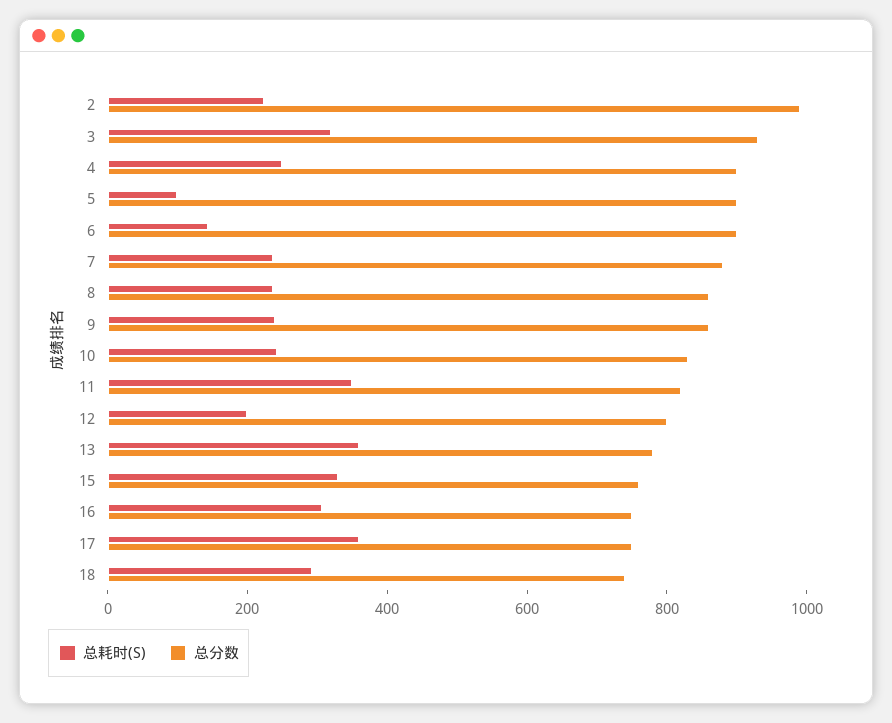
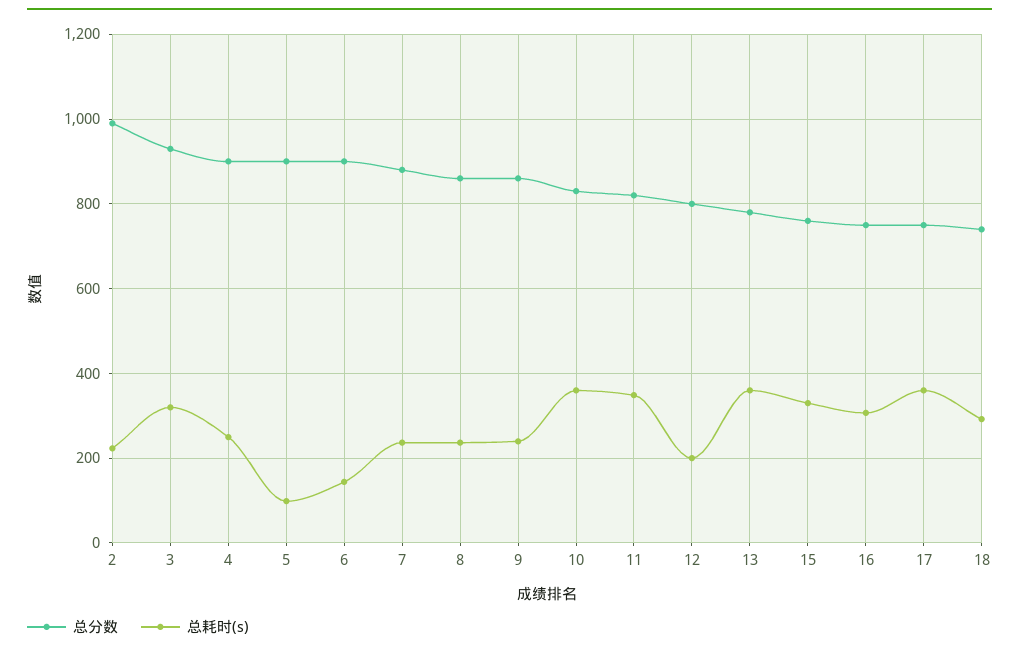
总耗时(S), 10: 250 -> 360

